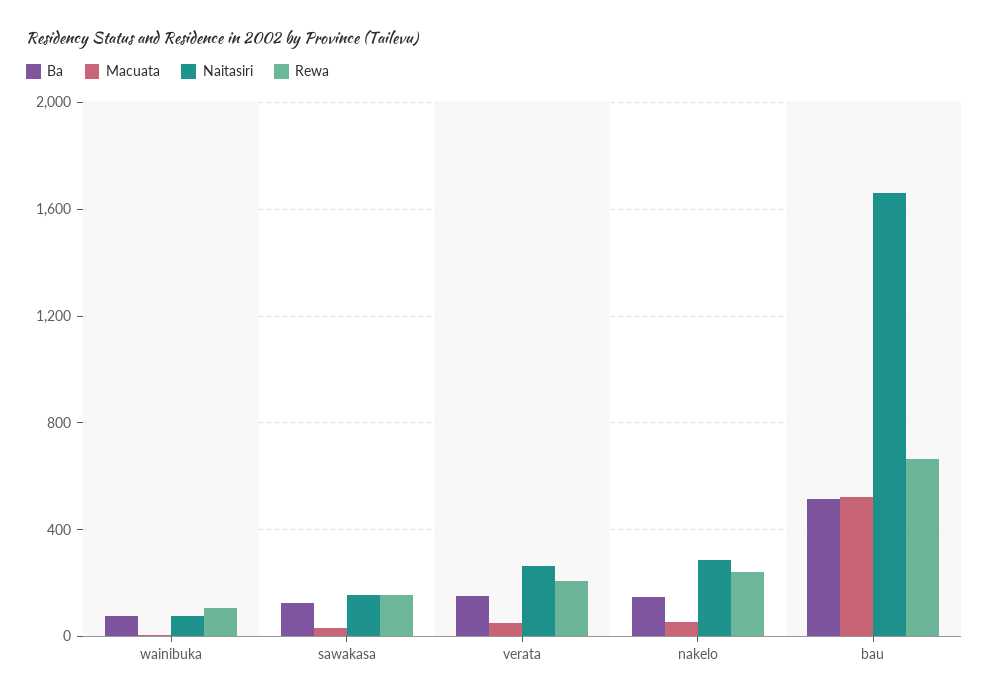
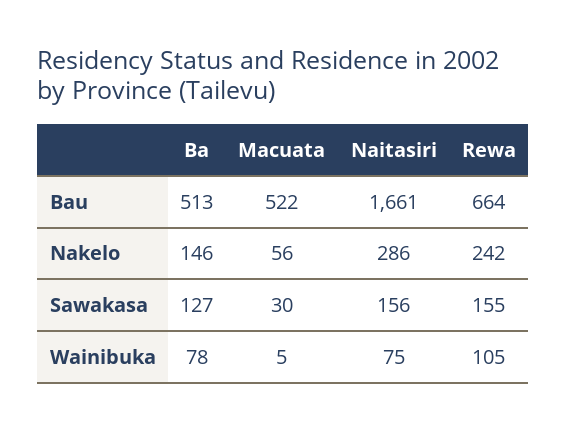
Ba, verata: 150 -> none
Macuata, verata: 50 -> none
Naitasiri, verata: 250 -> none
Rewa, verata: 200 -> none

